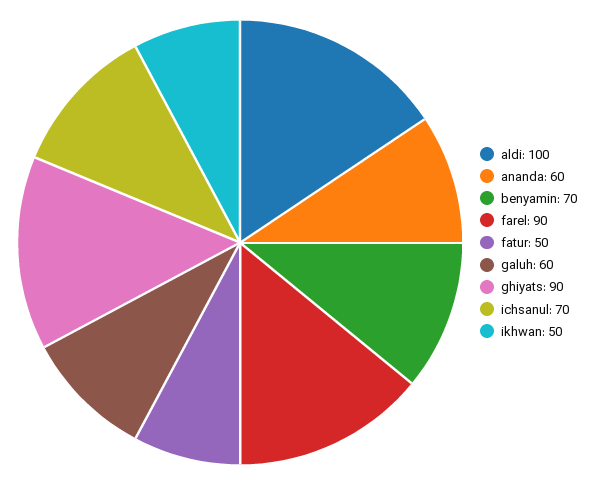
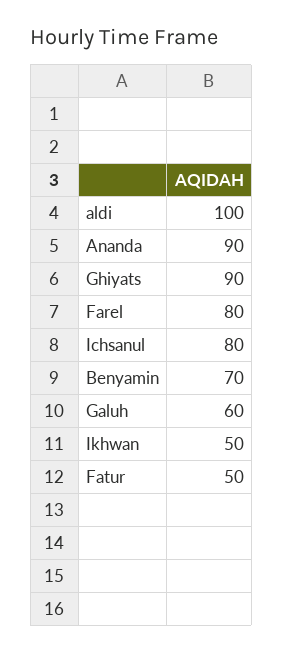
ananda: 60 -> 90
farel: 90 -> 80
ichsanul: 70 -> 80

